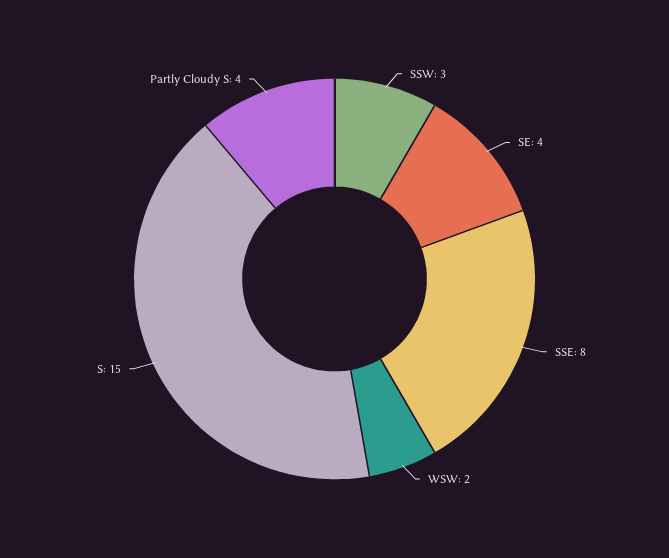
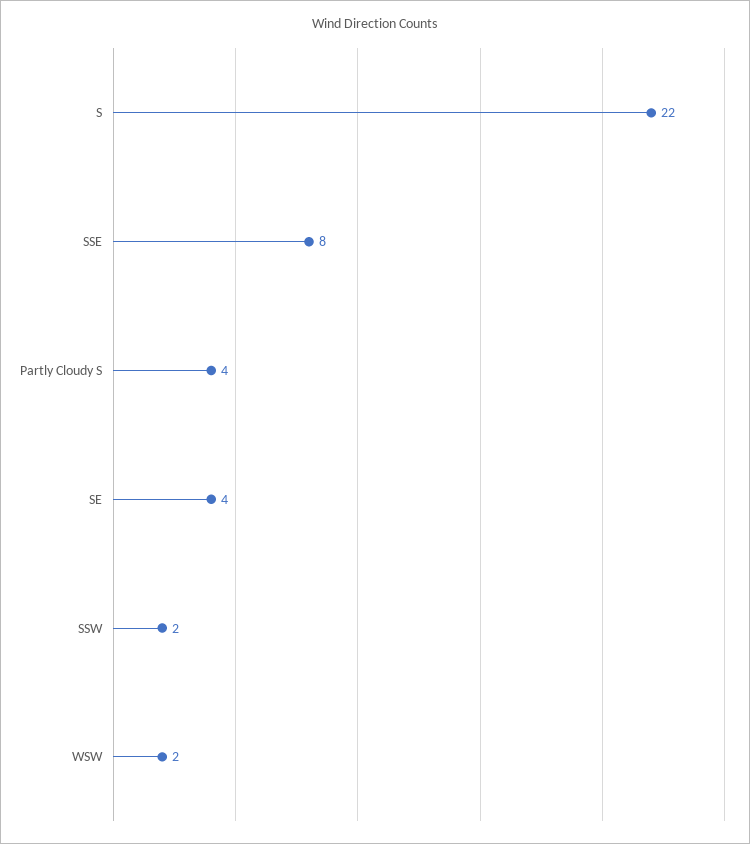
SSW: 3 -> 2
S: 15 -> 22

